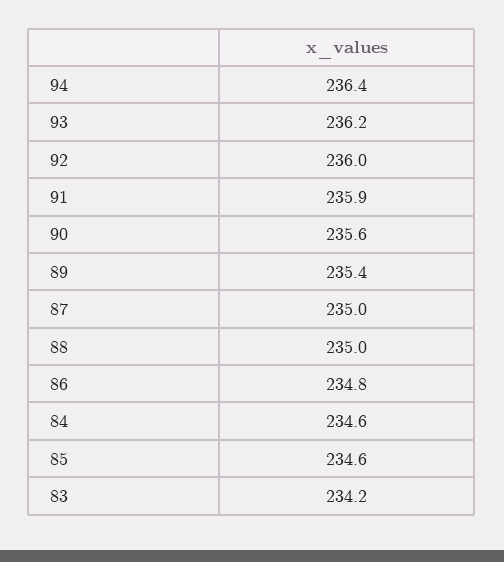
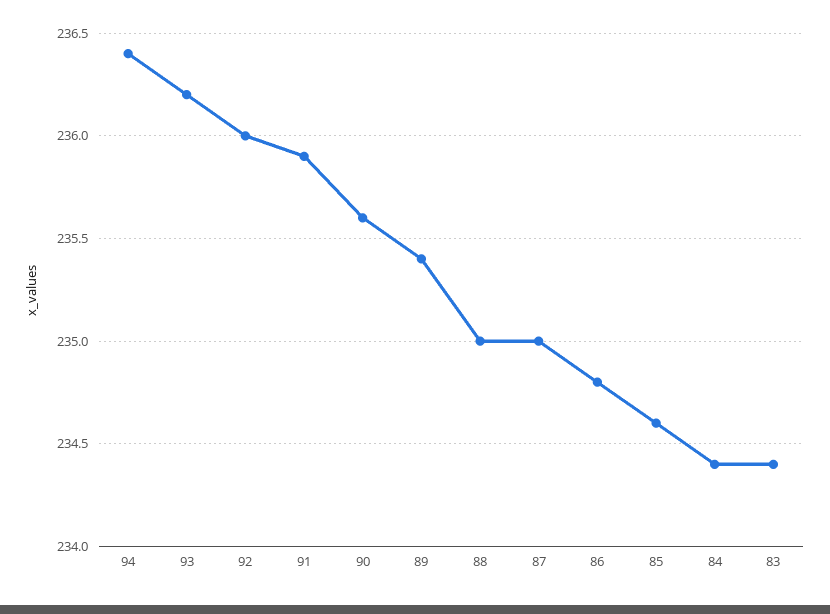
84: 234.6 -> 234.4
83: 234.2 -> 234.4

